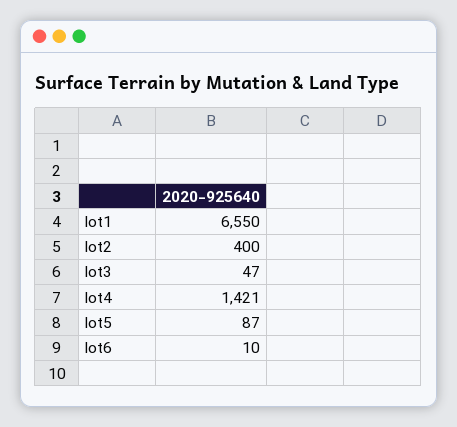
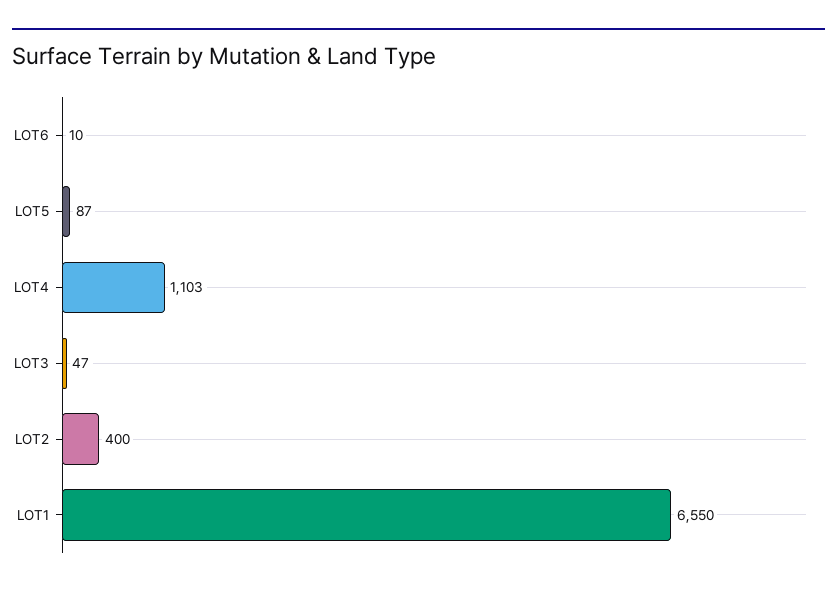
lot4: 1421 -> 1103

